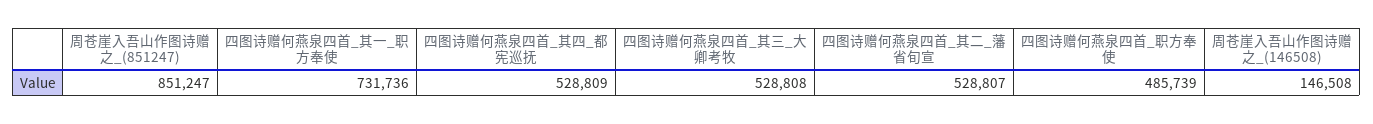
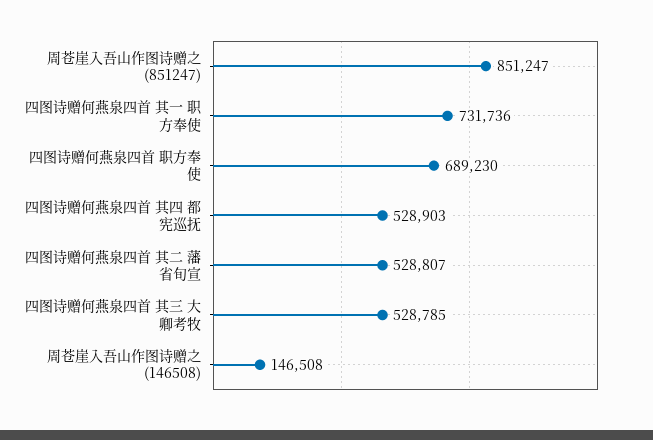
四图诗赠何燕泉四首_其四_都宪巡抚: 528809 -> 528903
四图诗赠何燕泉四首_其三_大卿考牧: 528808 -> 528785
四图诗赠何燕泉四首_职方奉使: 485739 -> 689230

